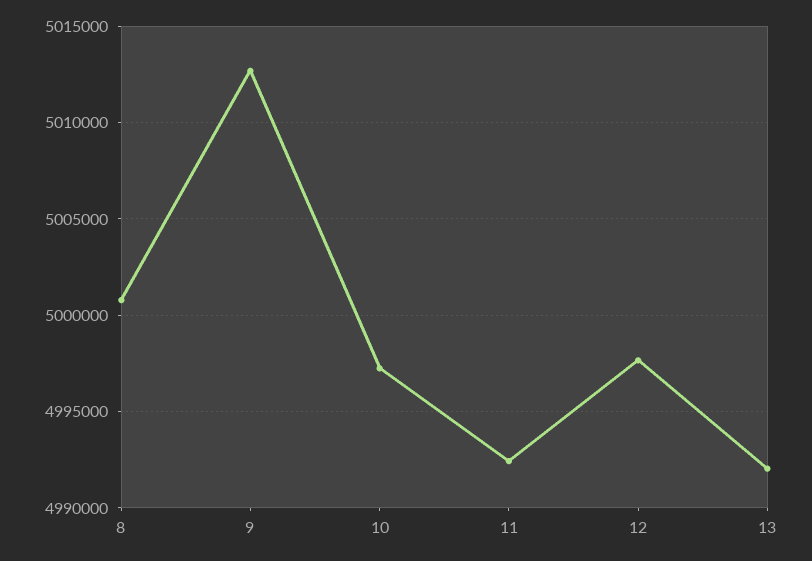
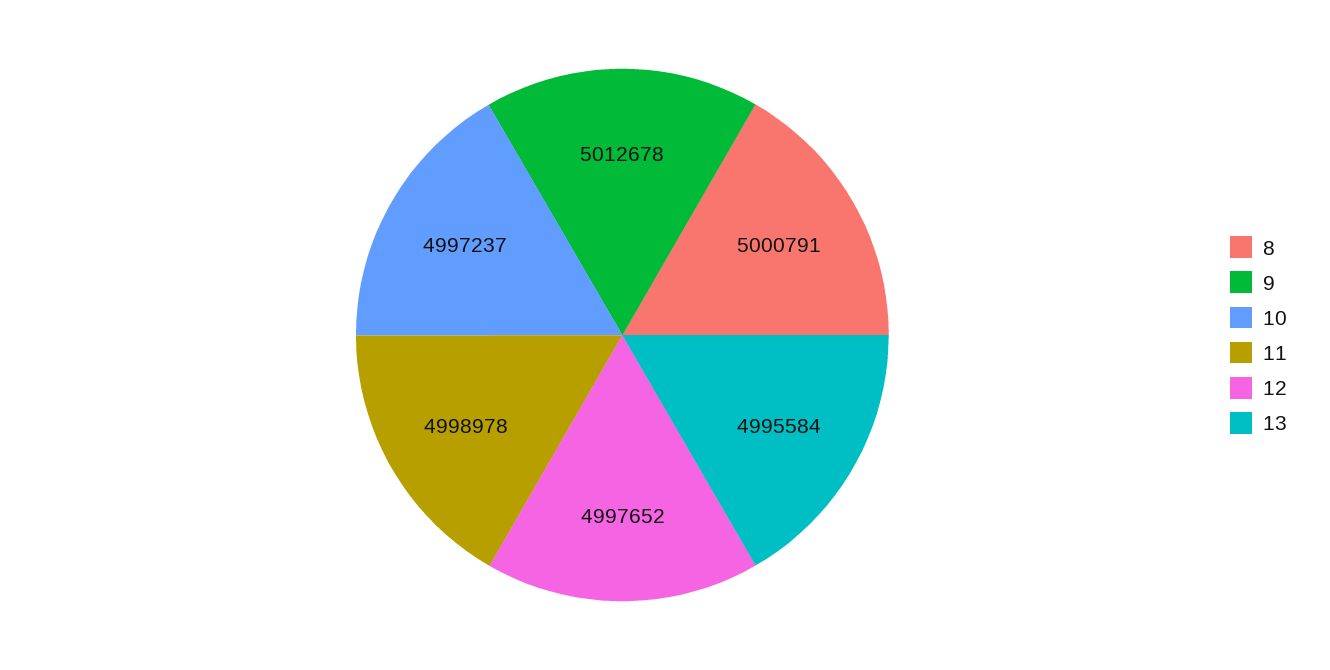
11: 4992500 -> 4998978
13: 4992000 -> 4995584

